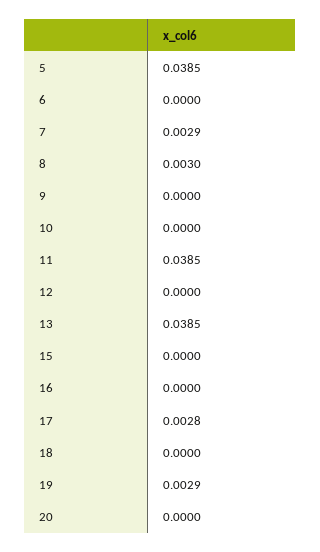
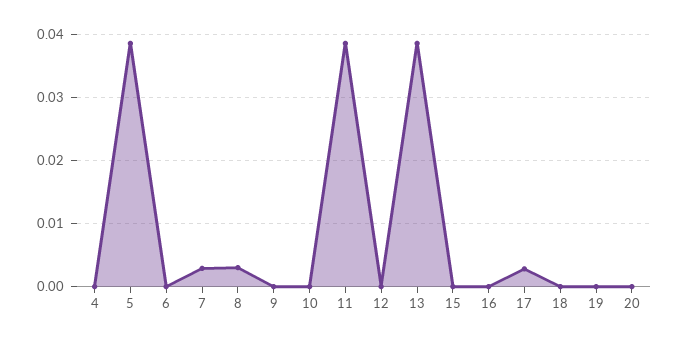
19: 0.0029 -> 0
4: none -> 0

